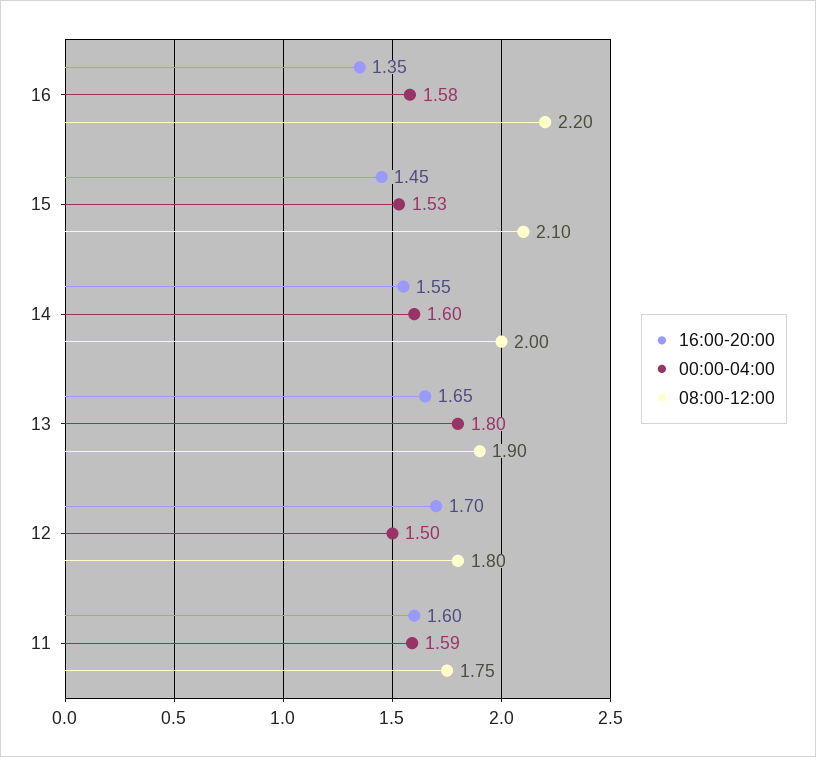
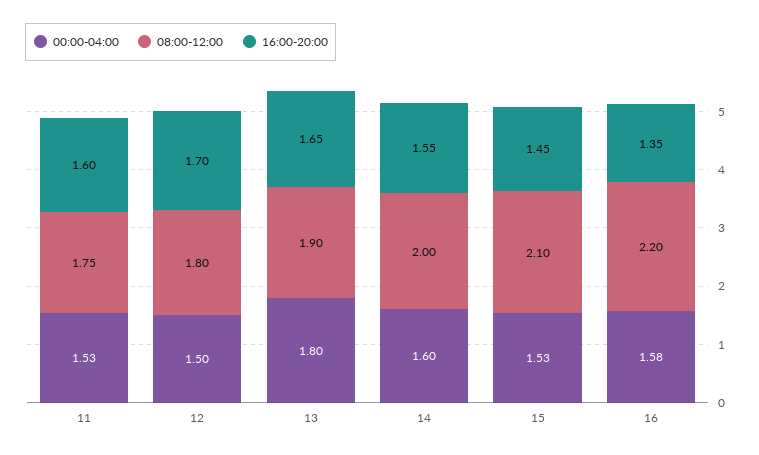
00:00-04:00, 11: 1.59 -> 1.53

